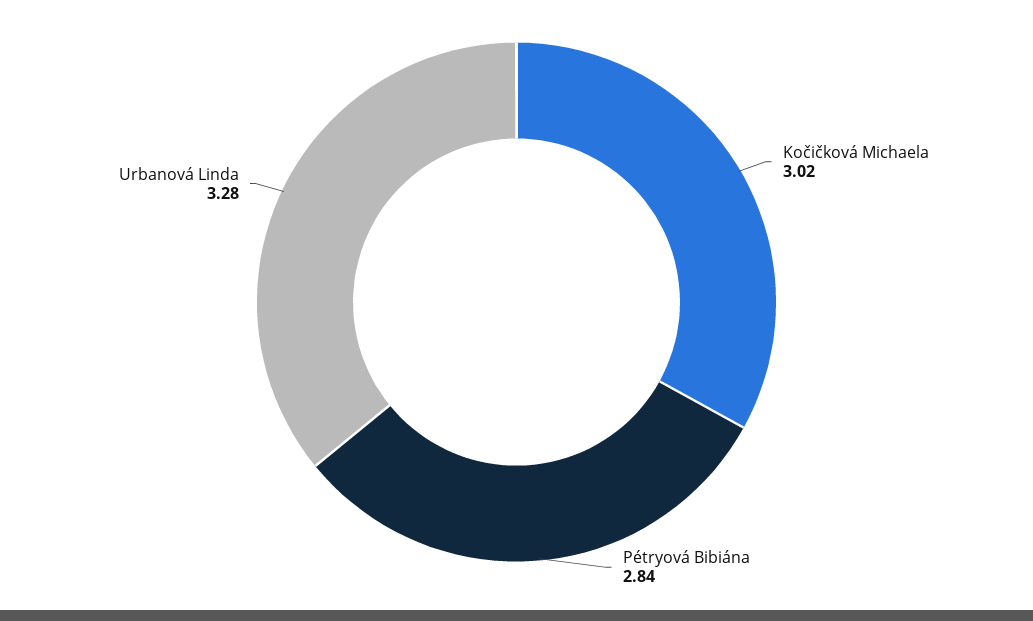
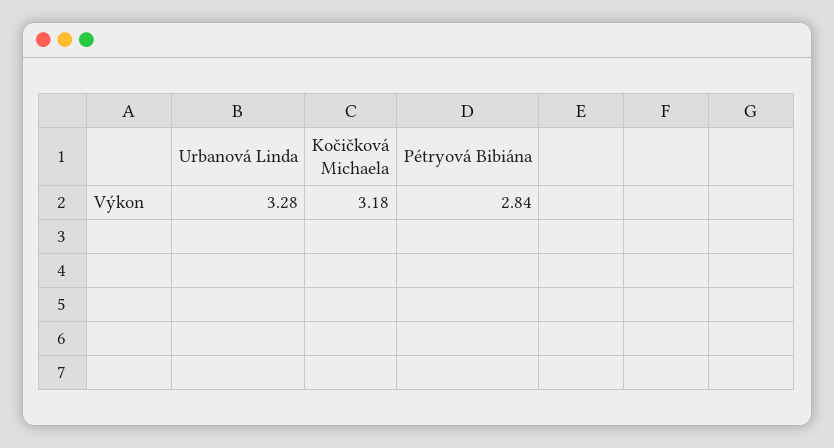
Kočičková Michaela: 3.02 -> 3.18

